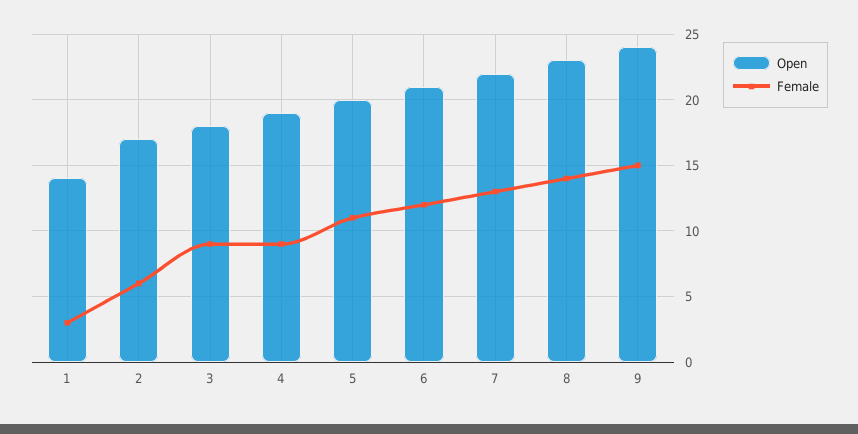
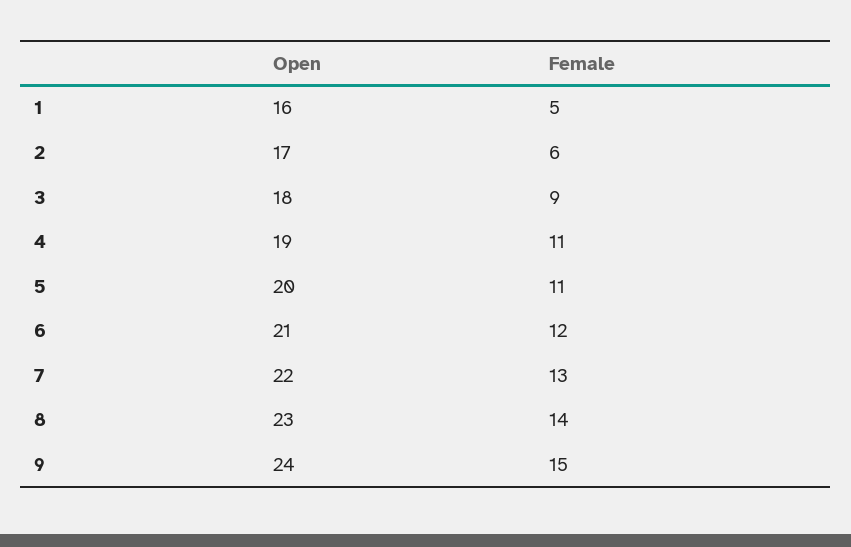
Open, 1: 14 -> 16
Female, 1: 3 -> 5
Female, 4: 9 -> 11

